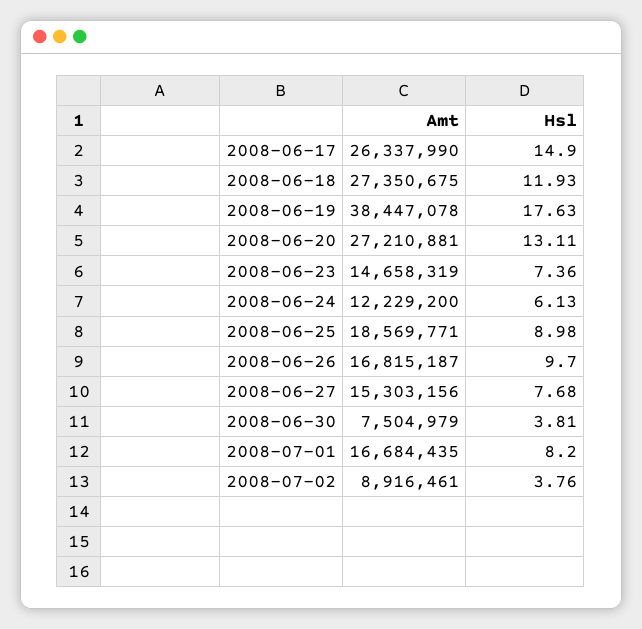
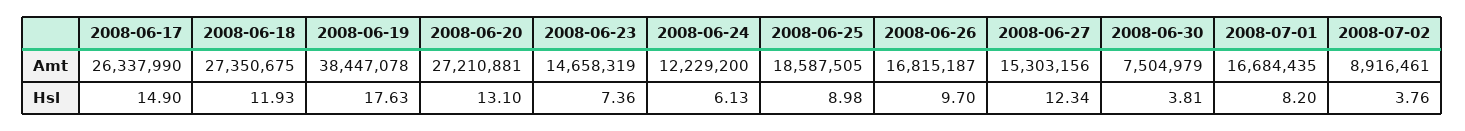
Hsl, 2008-06-20: 13.11 -> 13.1
Amt, 2008-06-25: 18569771 -> 18587505
Hsl, 2008-06-27: 7.68 -> 12.34

